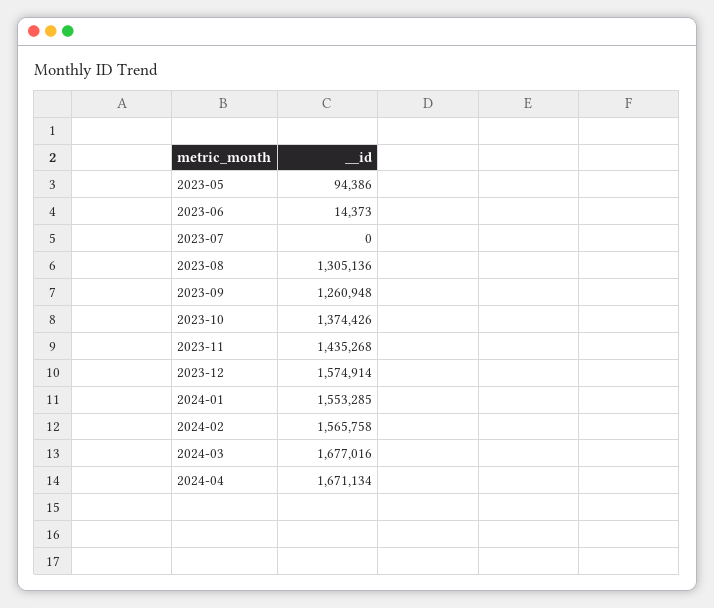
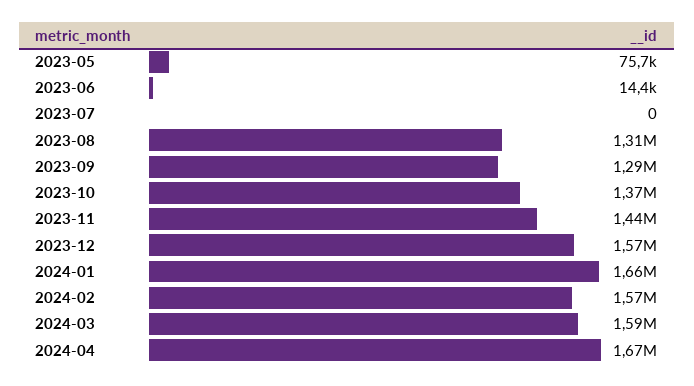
2023-05: 94386 -> 75700
2023-09: 1260948 -> 1290000
2024-01: 1553285 -> 1660000
2024-03: 1677016 -> 1590000

